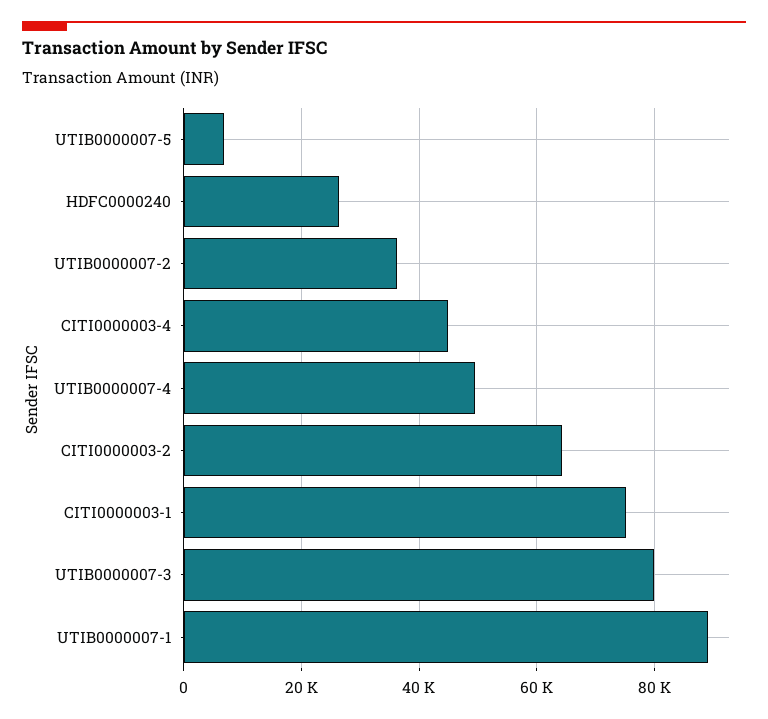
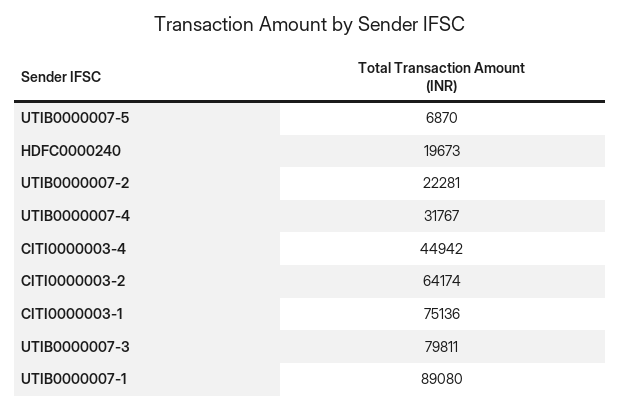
HDFC0000240: 26000 -> 19673
UTIB0000007-2: 36000 -> 22281
UTIB0000007-4: 50000 -> 31767

